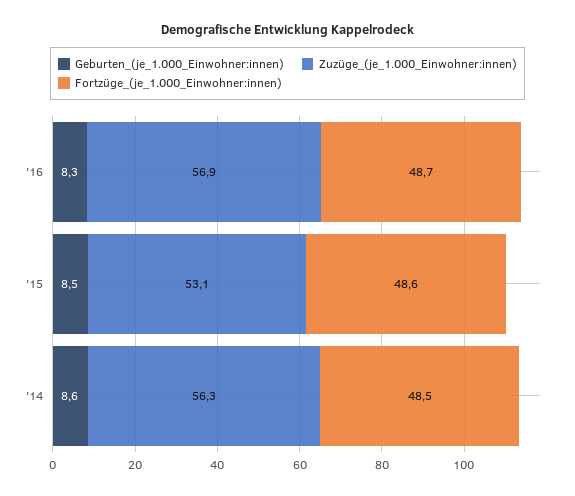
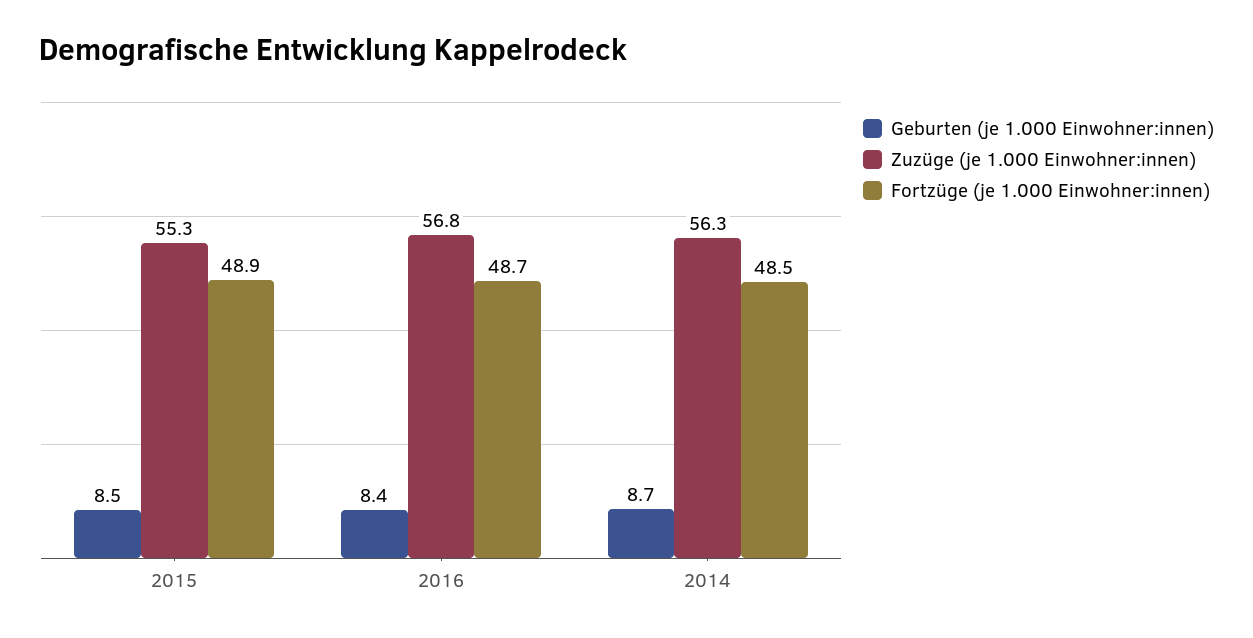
Geburten_(je_1.000_Einwohner:innen), '16: 8.3 -> 8.4
Zuzüge_(je_1.000_Einwohner:innen), '16: 56.9 -> 56.8
Zuzüge_(je_1.000_Einwohner:innen), '15: 53.1 -> 55.3
Fortzüge_(je_1.000_Einwohner:innen), '15: 48.6 -> 48.9
Geburten_(je_1.000_Einwohner:innen), '14: 8.6 -> 8.7

